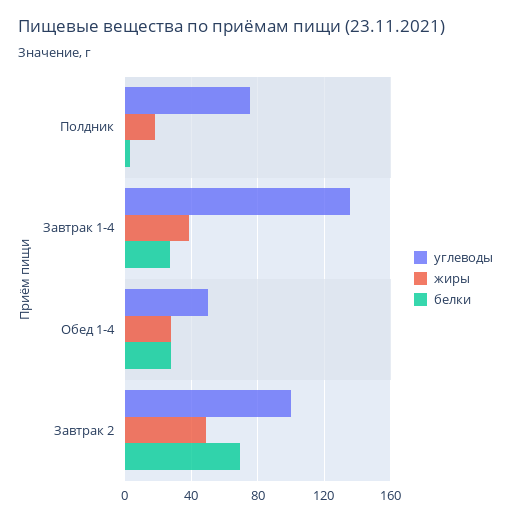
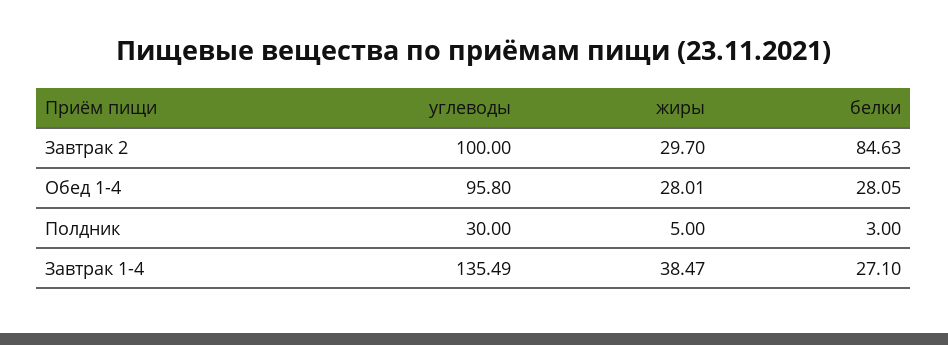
углеводы, Полдник: 75 -> 30
жиры, Полдник: 20 -> 5
углеводы, Обед 1-4: 50 -> 95.8
жиры, Завтрак 2: 50 -> 29.7
белки, Завтрак 2: 70 -> 84.63

